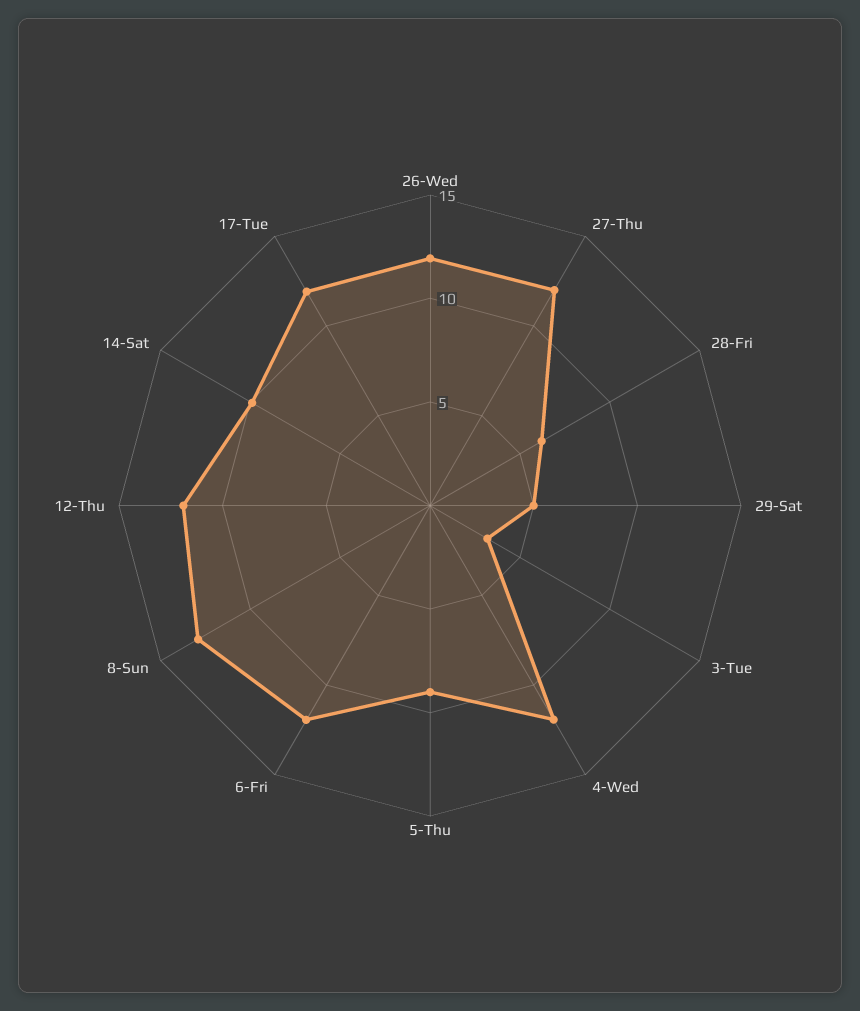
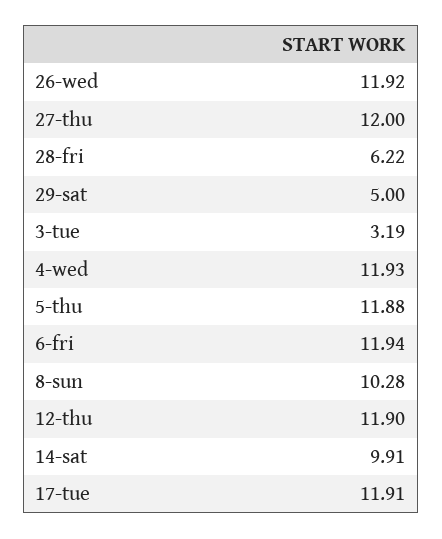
5-Thu: 9 -> 11.88
8-Sun: 13 -> 10.28

